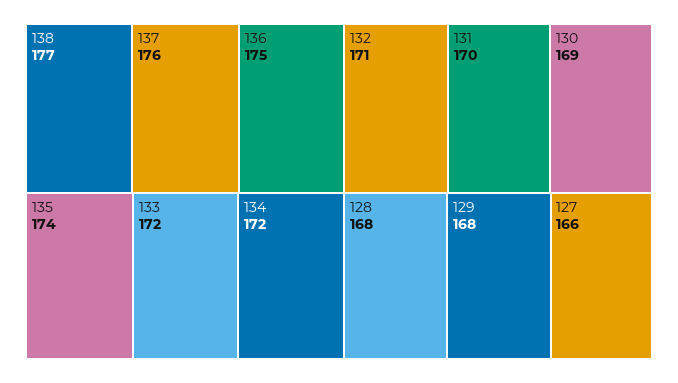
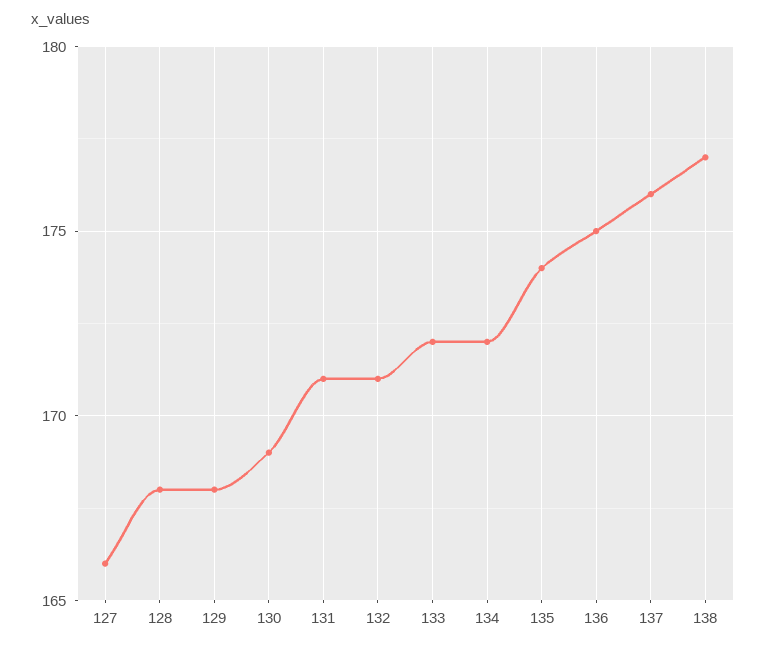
131: 170 -> 171

